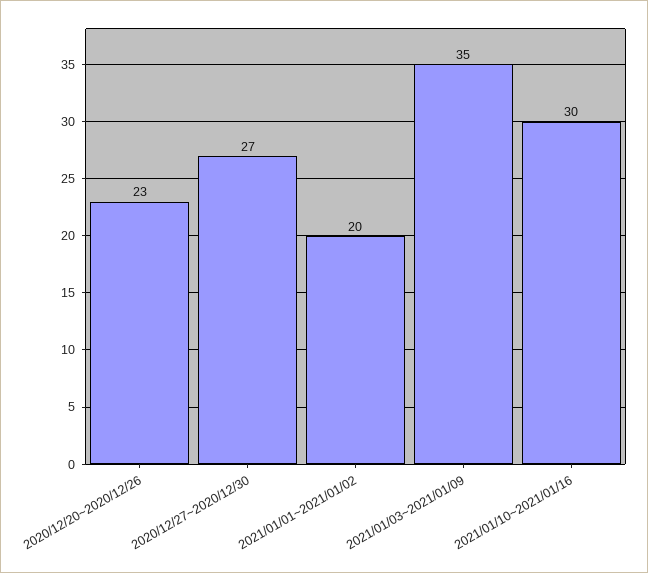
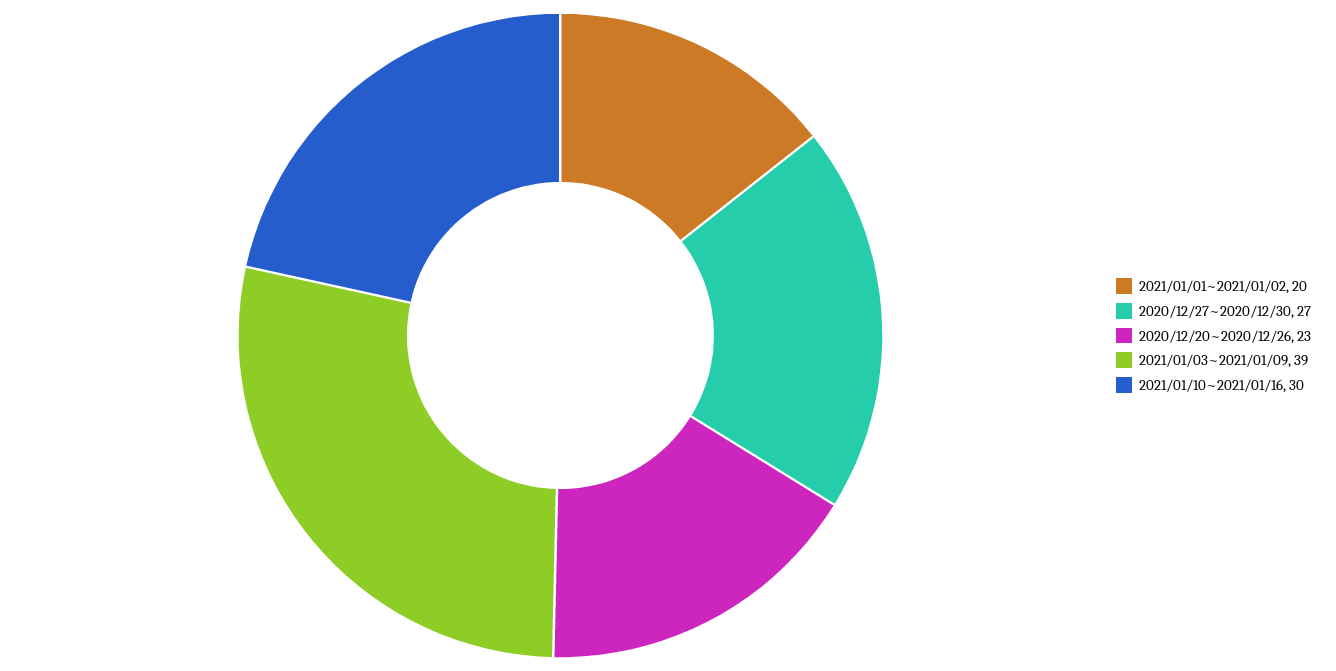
2021/01/03~2021/01/09: 35 -> 39

